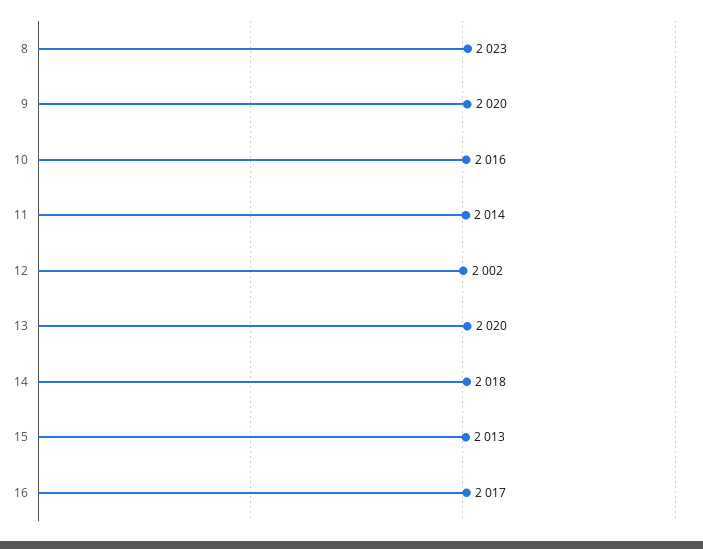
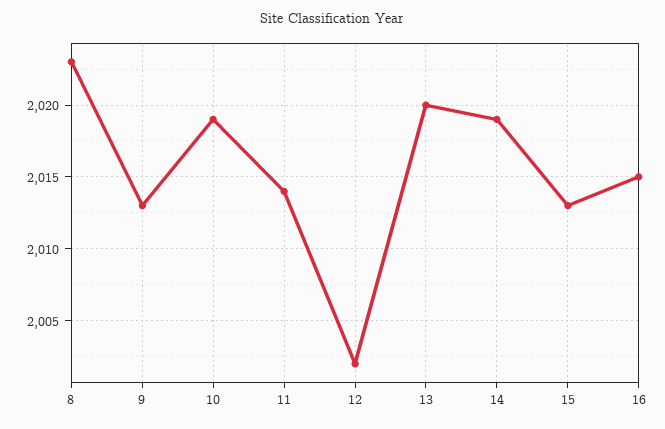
9: 2020 -> 2013
10: 2016 -> 2019
14: 2018 -> 2019
16: 2017 -> 2015

